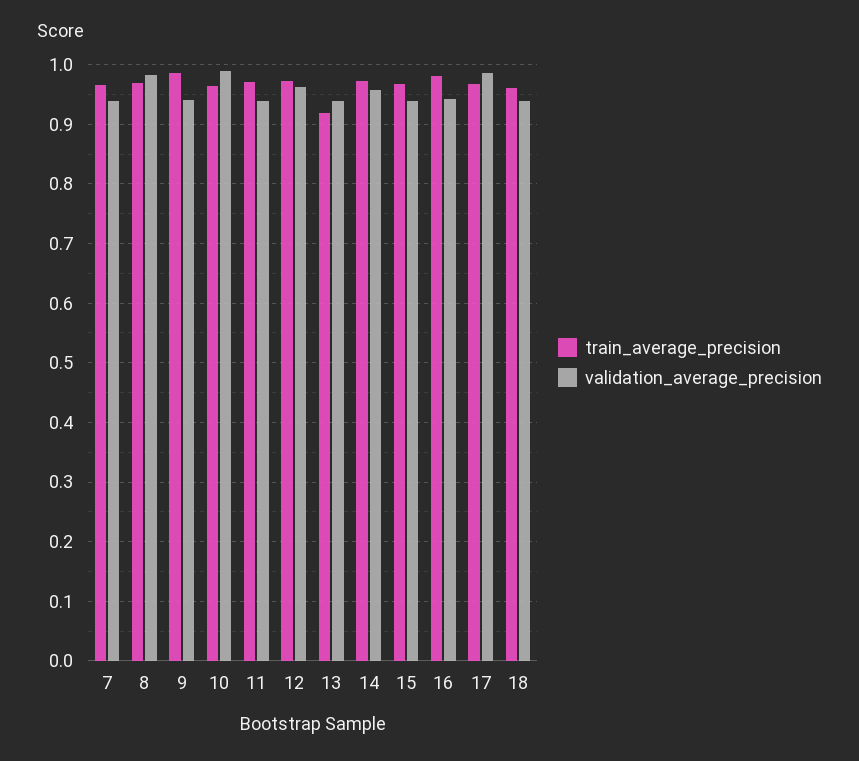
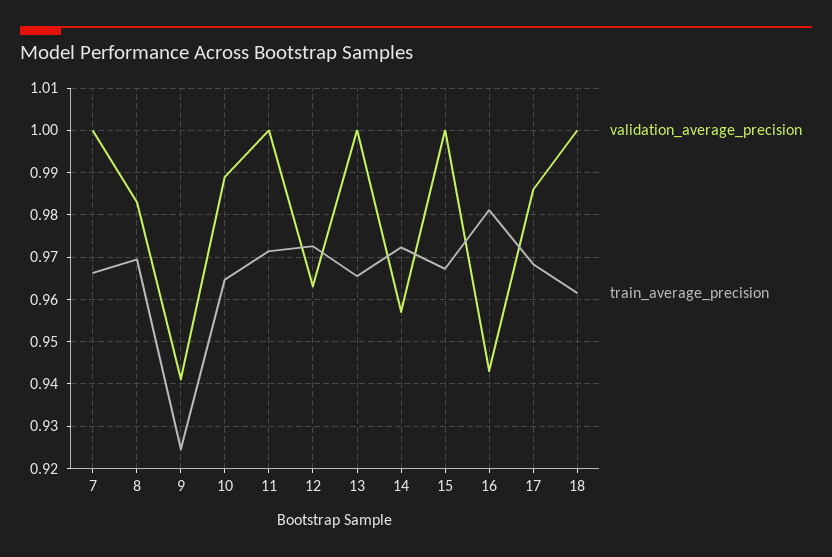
validation_average_precision, 7: 0.94 -> 1
train_average_precision, 9: 0.98 -> 0.924
validation_average_precision, 11: 0.94 -> 1
train_average_precision, 13: 0.92 -> 0.966
validation_average_precision, 13: 0.94 -> 1
validation_average_precision, 15: 0.94 -> 1
validation_average_precision, 18: 0.94 -> 1

